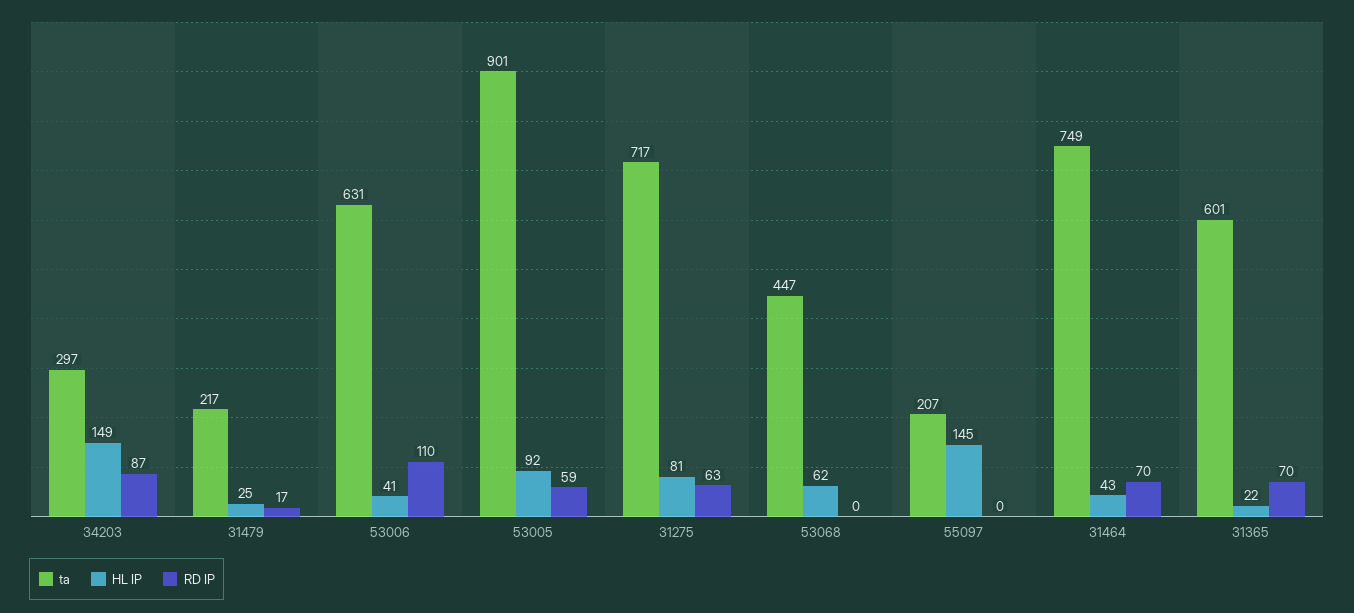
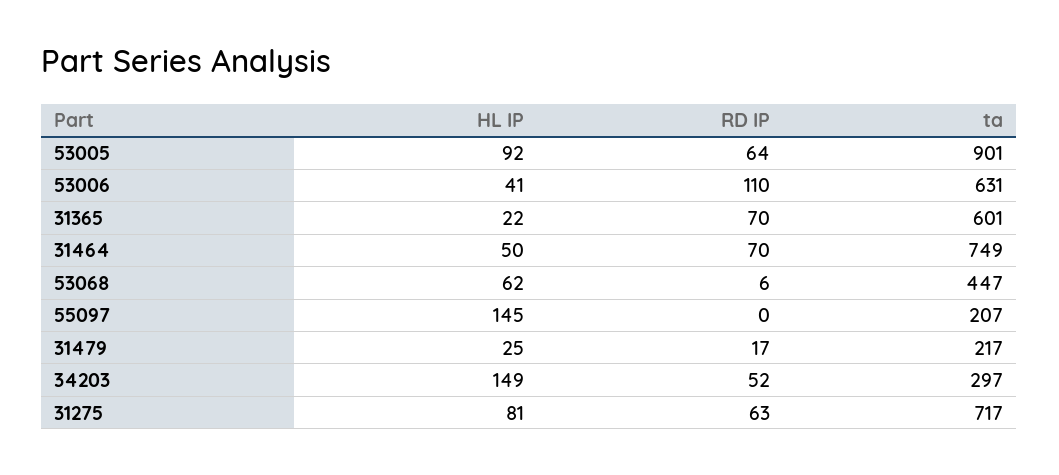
RD IP, 34203: 87 -> 52
RD IP, 53005: 59 -> 64
RD IP, 53068: 0 -> 6
HL IP, 31464: 43 -> 50

